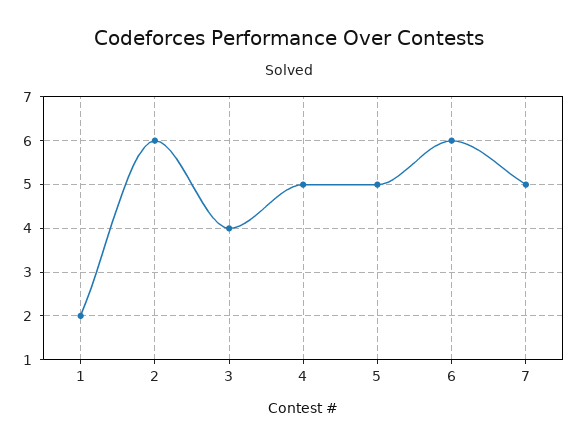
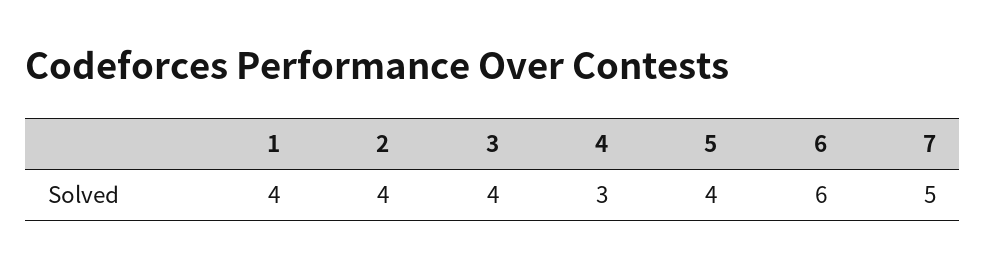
1: 2 -> 4
2: 6 -> 4
4: 5 -> 3
5: 5 -> 4

